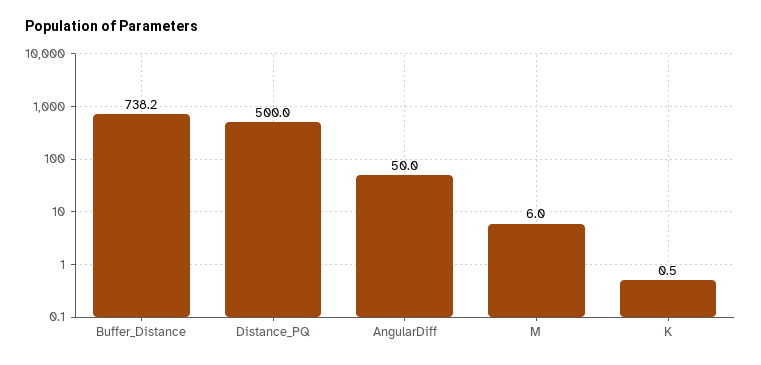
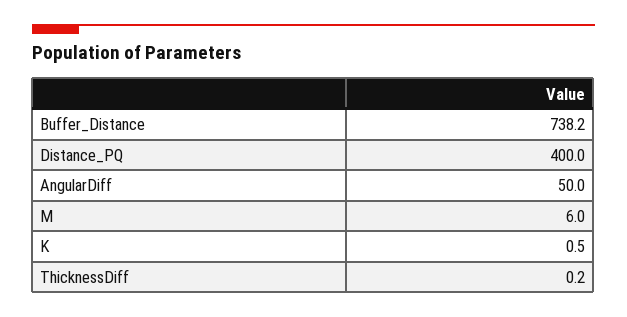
Distance_PQ: 500 -> 400
ThicknessDiff: none -> 0.2

